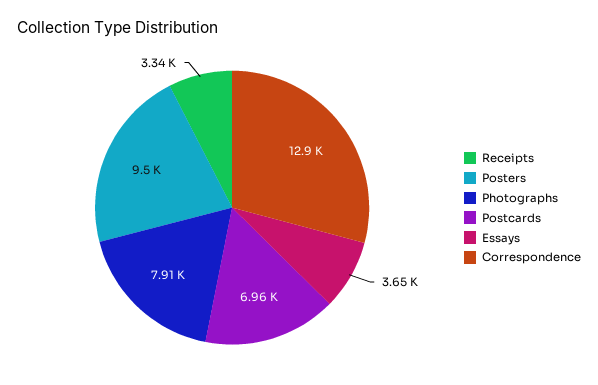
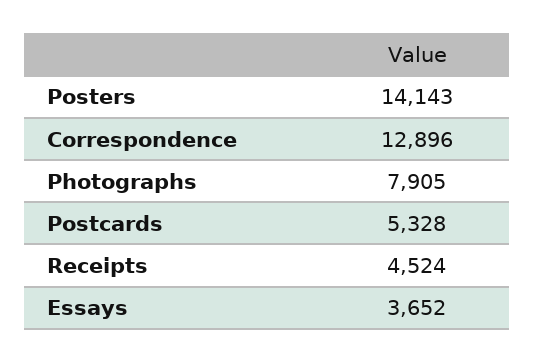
Receipts: 3340 -> 4524
Posters: 9500 -> 14143
Postcards: 6960 -> 5328

